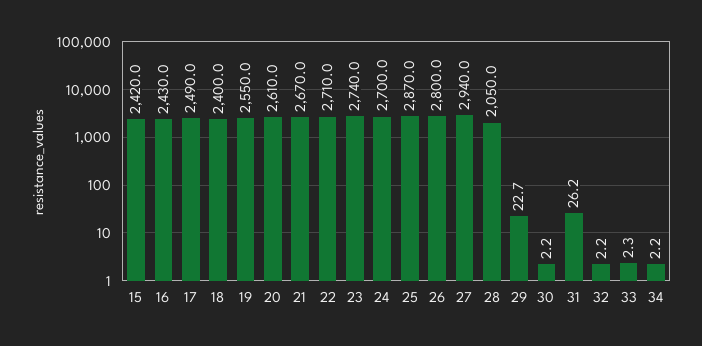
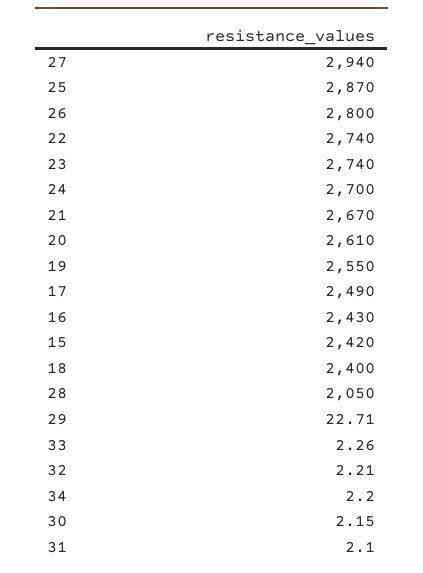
22: 2710 -> 2740
31: 26.2 -> 2.1

